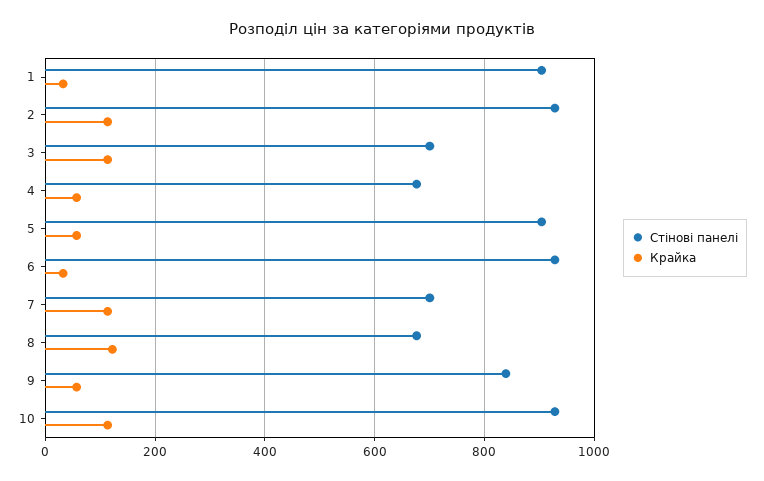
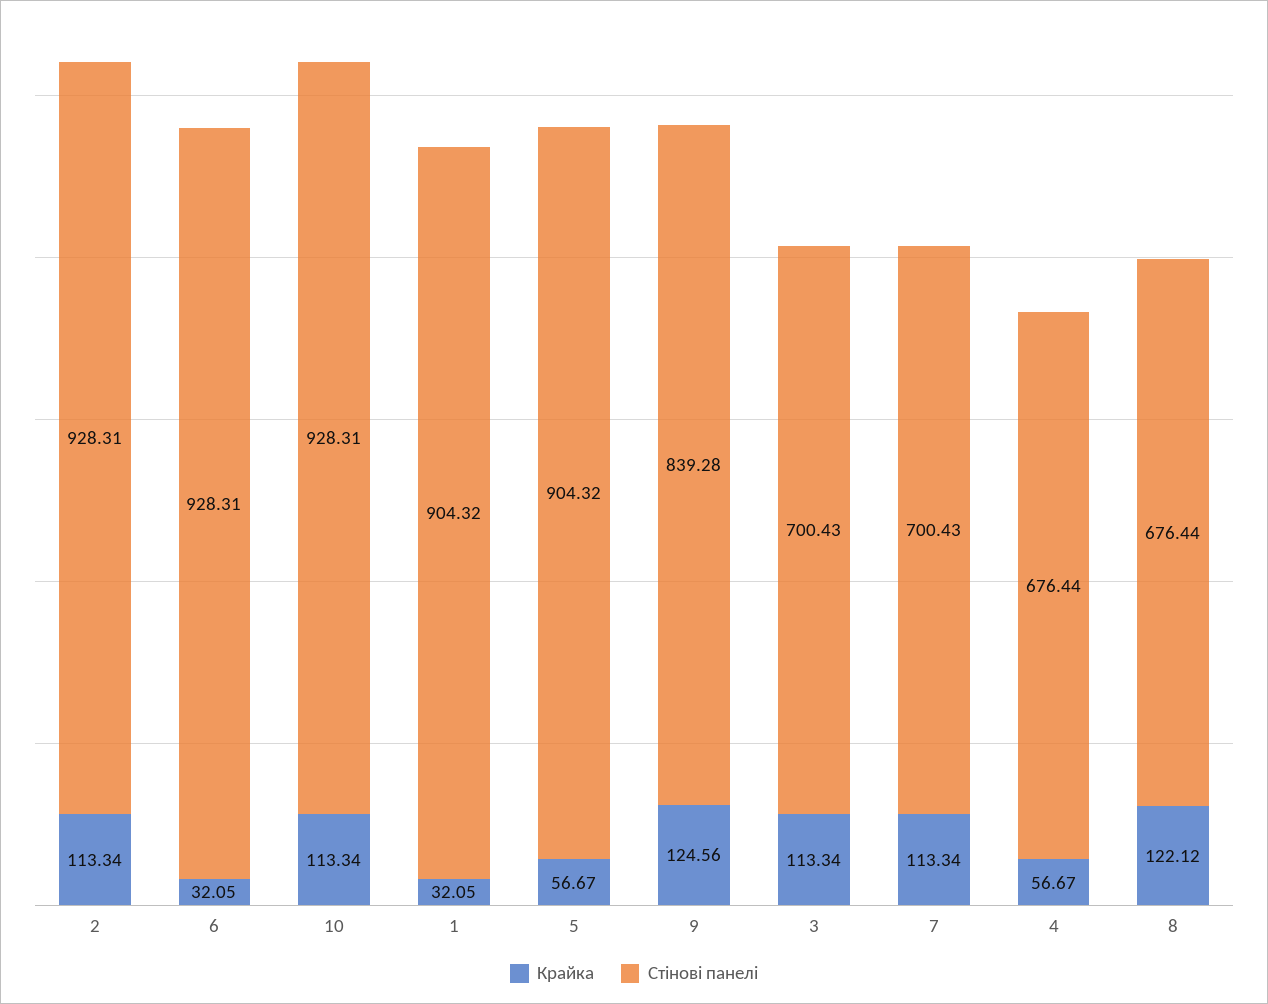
Крайка, 9: 60 -> 124.56

